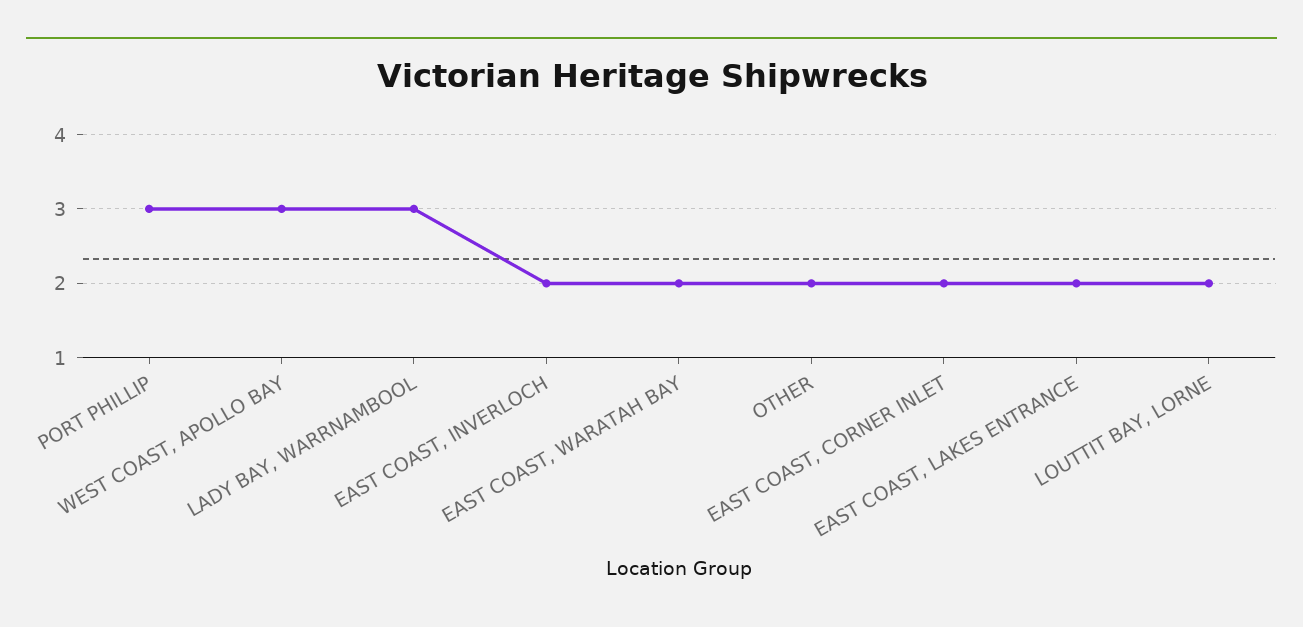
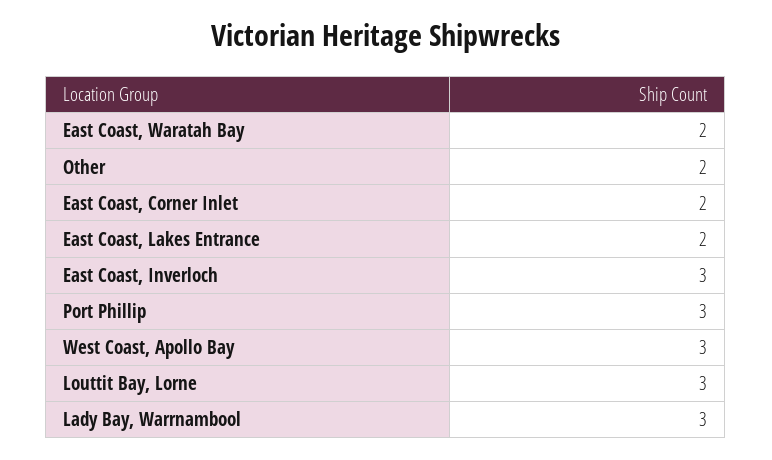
EAST COAST, INVERLOCH: 2 -> 3
LOUTTIT BAY, LORNE: 2 -> 3

